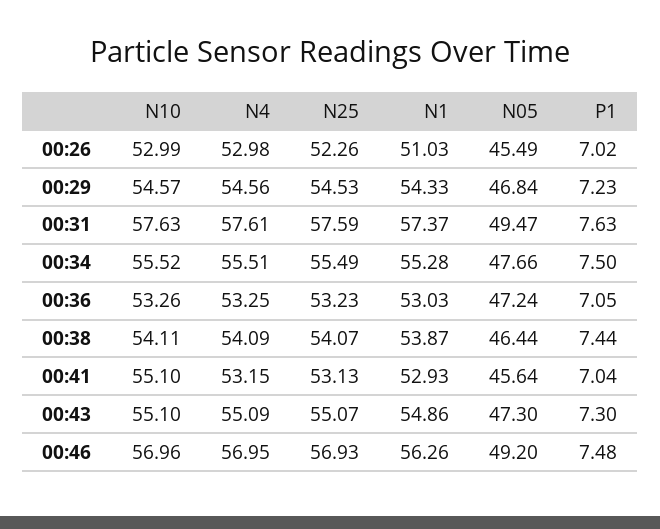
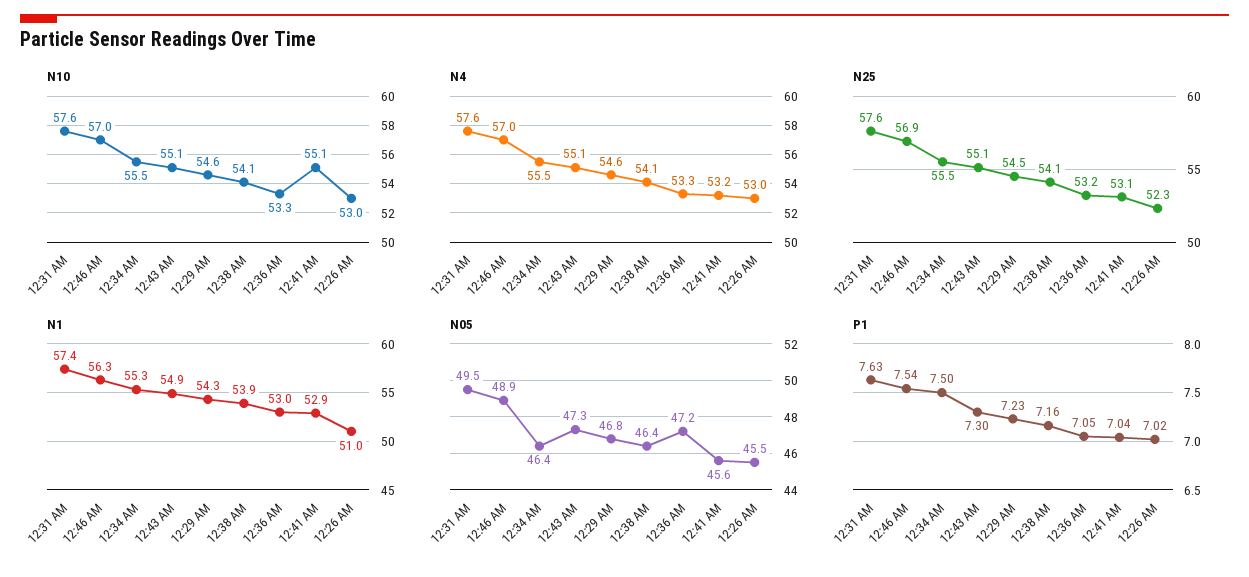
N05, 00:34: 47.66 -> 46.4
P1, 00:38: 7.44 -> 7.16
N05, 00:46: 49.2 -> 48.9
P1, 00:46: 7.48 -> 7.54

